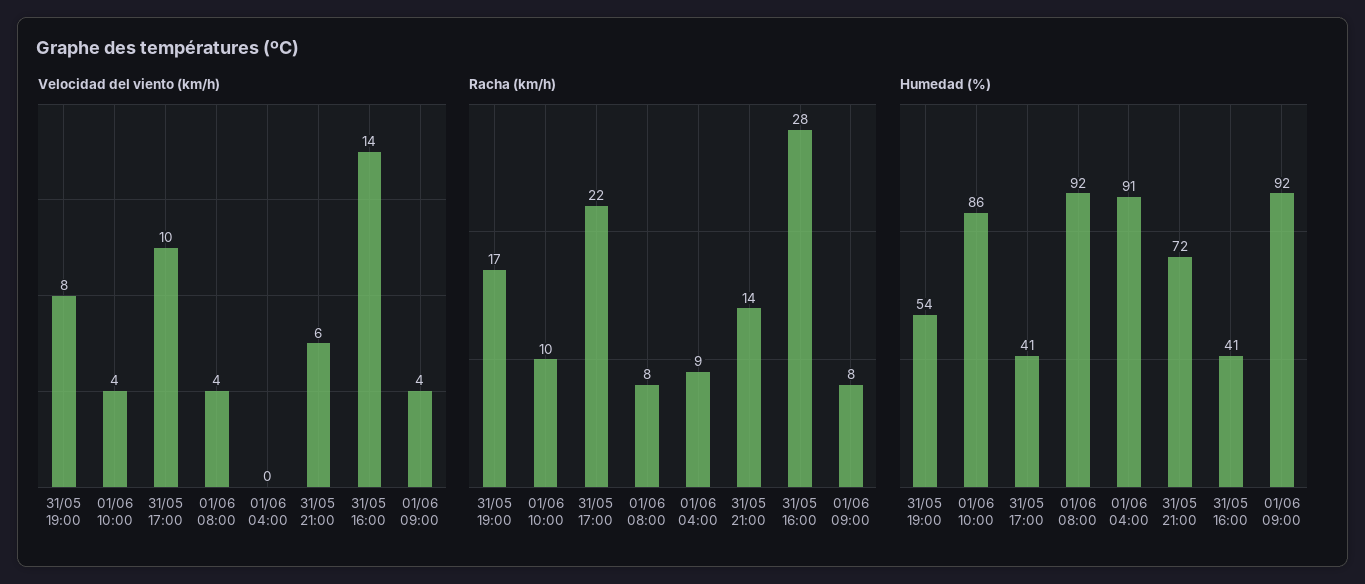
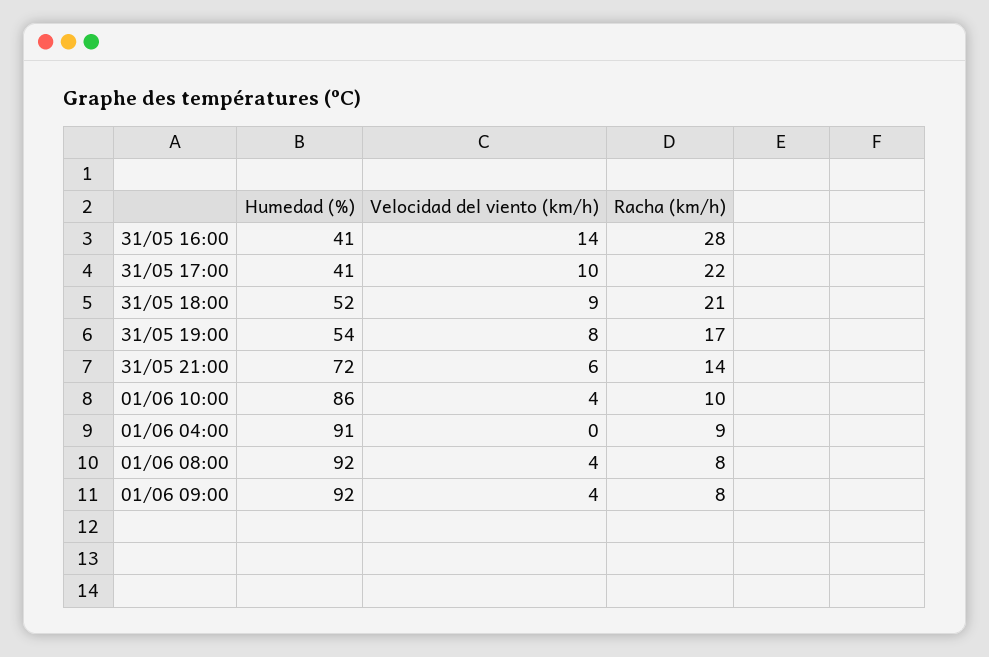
Humedad (%), 31/05 18:00: none -> 52
Velocidad del viento (km/h), 31/05 18:00: none -> 9
Racha (km/h), 31/05 18:00: none -> 21

